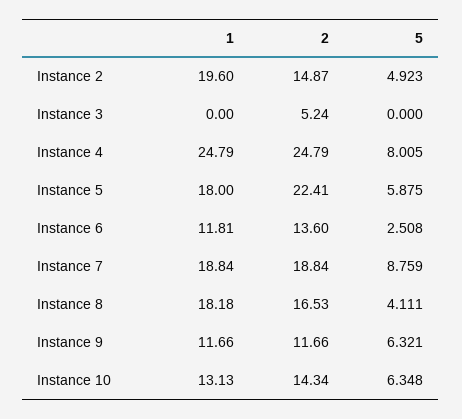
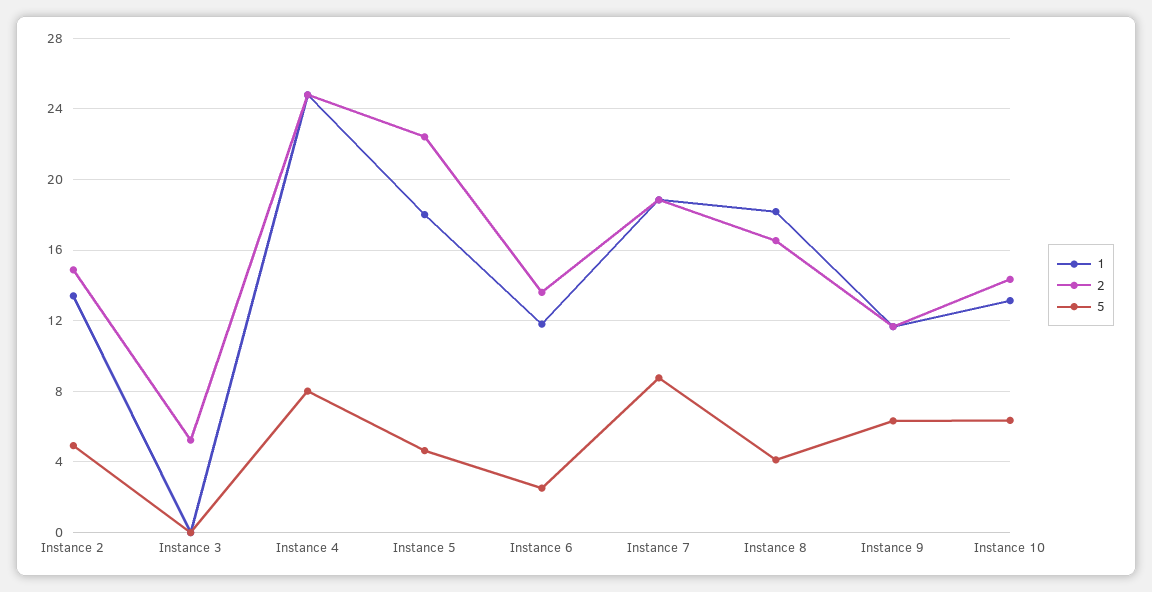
1, Instance 2: 19.6 -> 13.5
5, Instance 5: 5.875 -> 4.5

